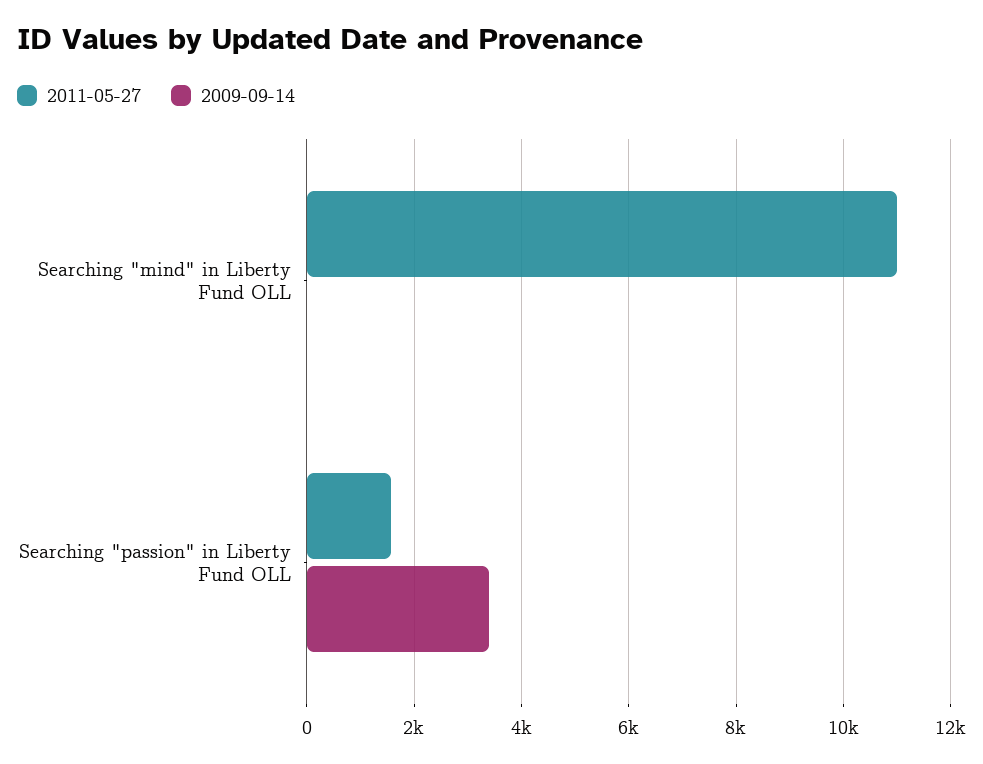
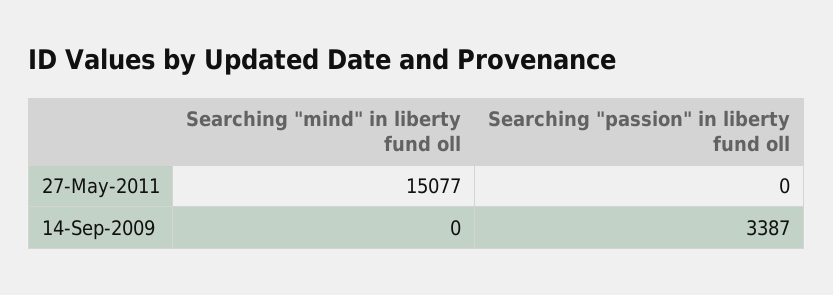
2011-05-27, Searching "mind" in Liberty Fund OLL: 11000 -> 15077
2011-05-27, Searching "passion" in Liberty Fund OLL: 1600 -> 0

